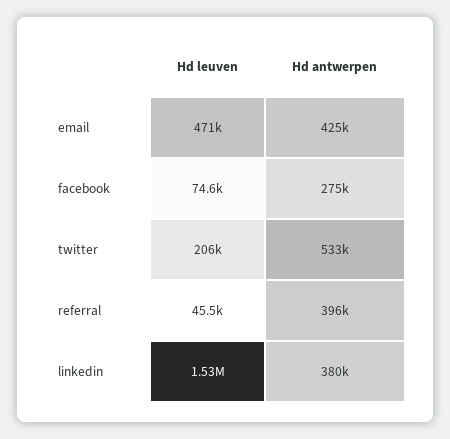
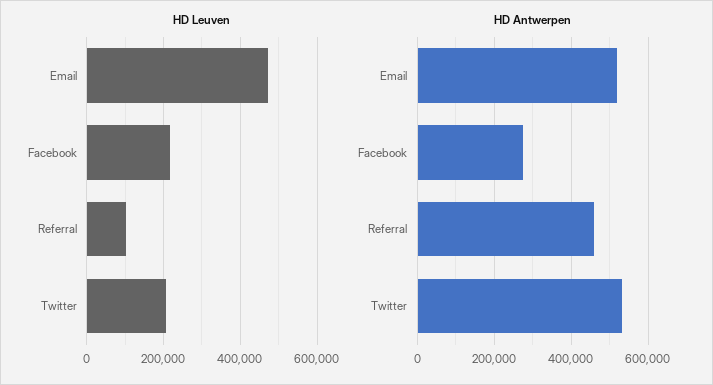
Hd antwerpen, email: 425000 -> 520000
Hd leuven, facebook: 74600 -> 220000
Hd leuven, referral: 45500 -> 100000
Hd antwerpen, referral: 396000 -> 460000
Hd leuven, linkedin: 1530000 -> none
Hd antwerpen, linkedin: 380000 -> none

